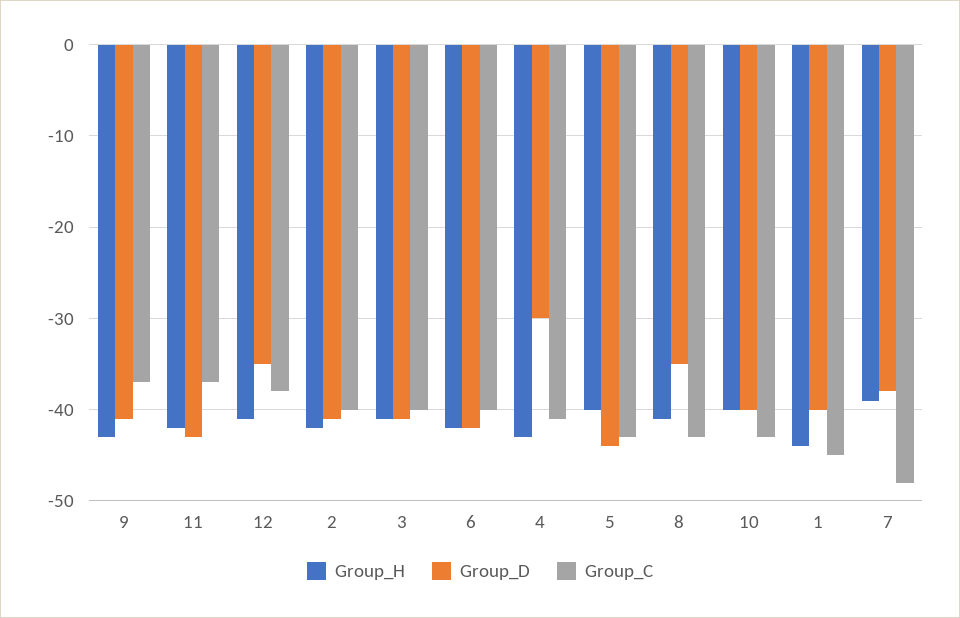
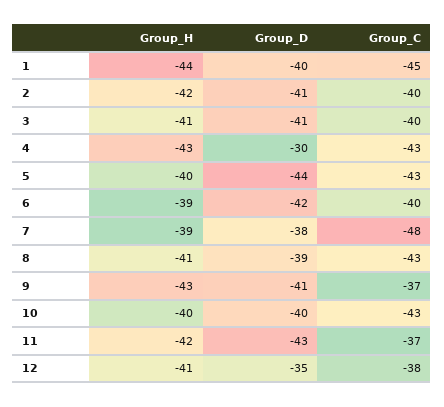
Group_H, 6: -42 -> -39
Group_C, 4: -41 -> -43
Group_D, 8: -35 -> -39

